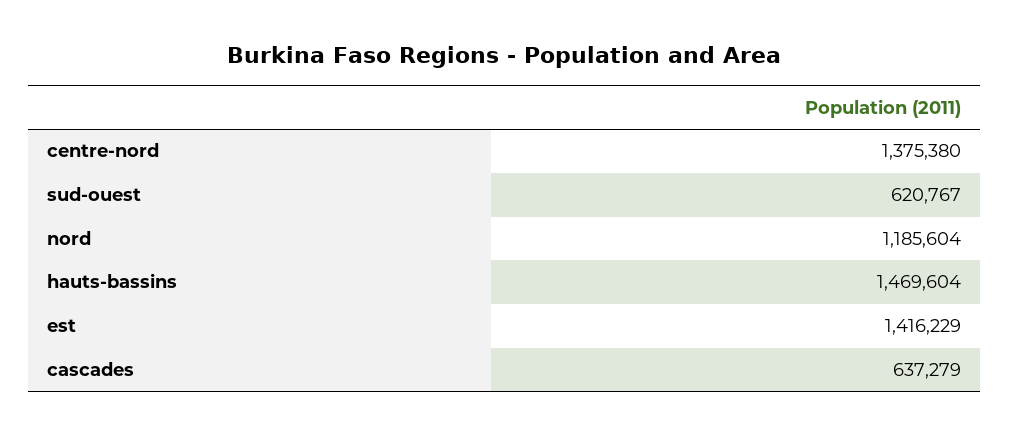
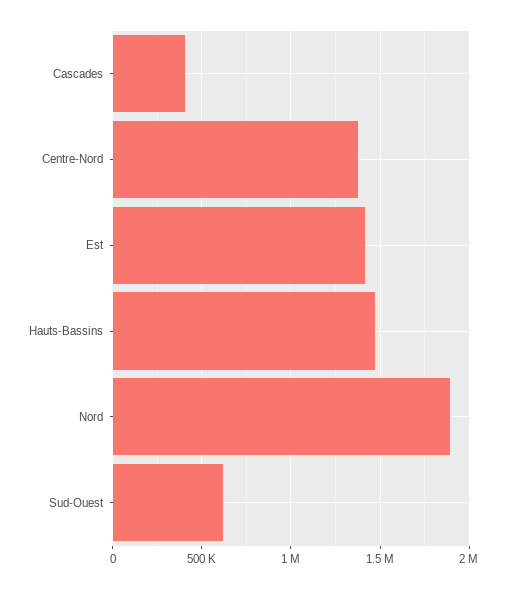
nord: 1185604 -> 1900000
cascades: 637279 -> 400000

